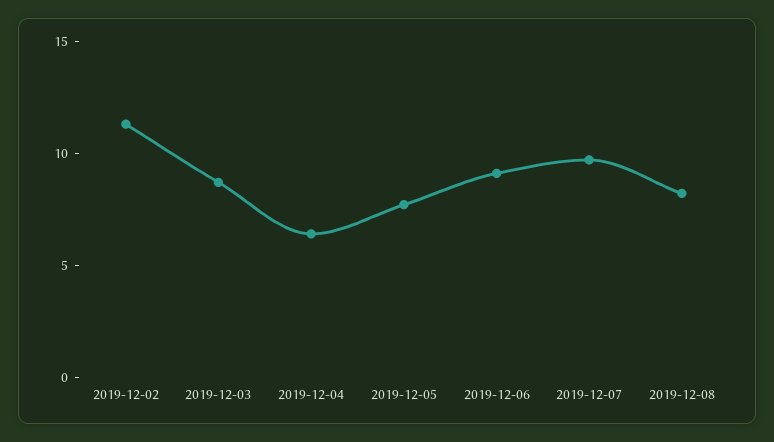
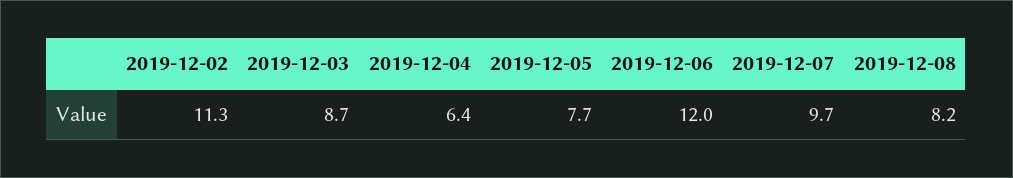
2019-12-06: 9 -> 12

